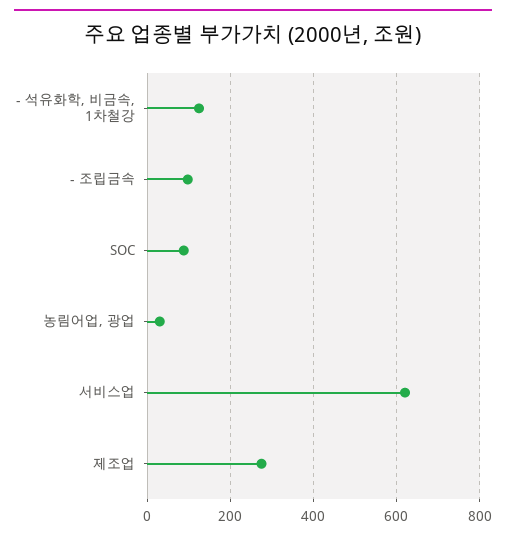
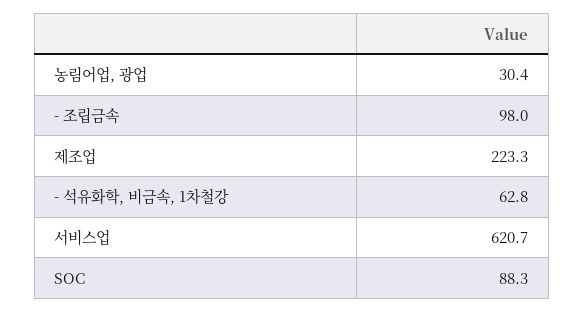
- 석유화학, 비금속, 1차철강: 120 -> 62.8
제조업: 280 -> 223.3

